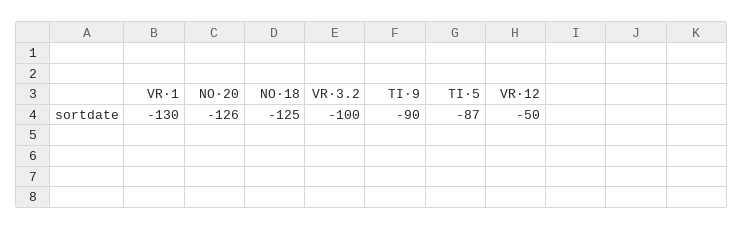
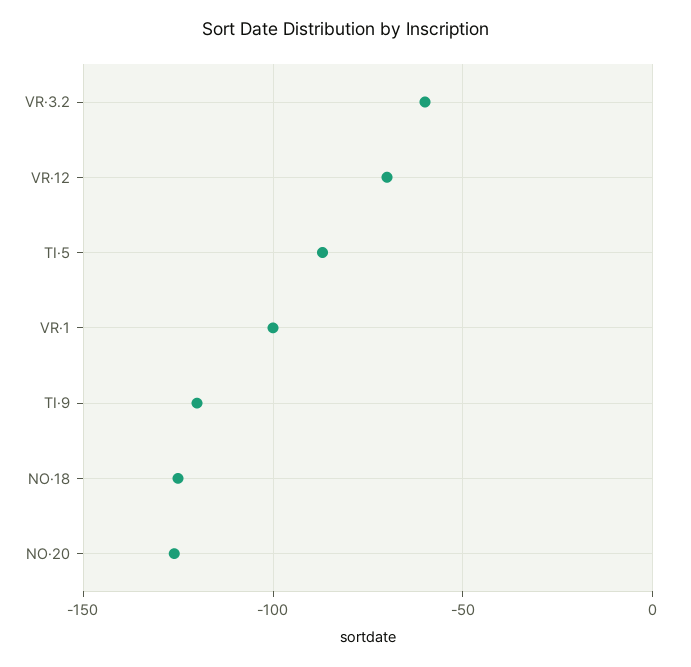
VR·1: -130 -> -100
VR·3.2: -100 -> -60
TI·9: -90 -> -120
VR·12: -50 -> -70

